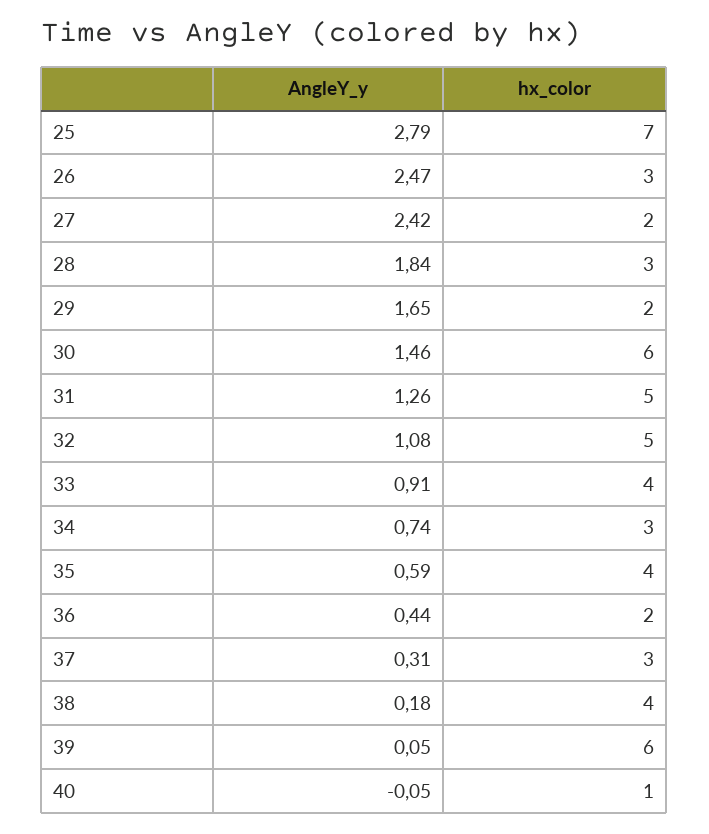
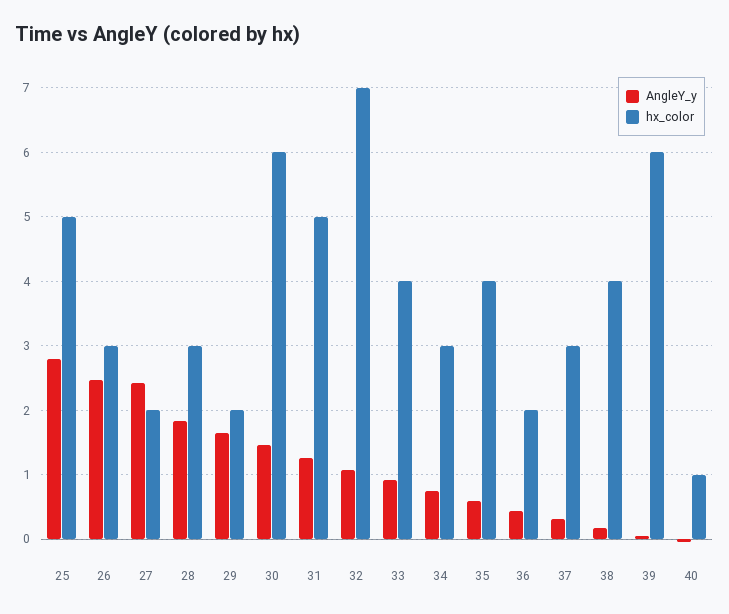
hx_color, 25: 7 -> 5
hx_color, 32: 5 -> 7

